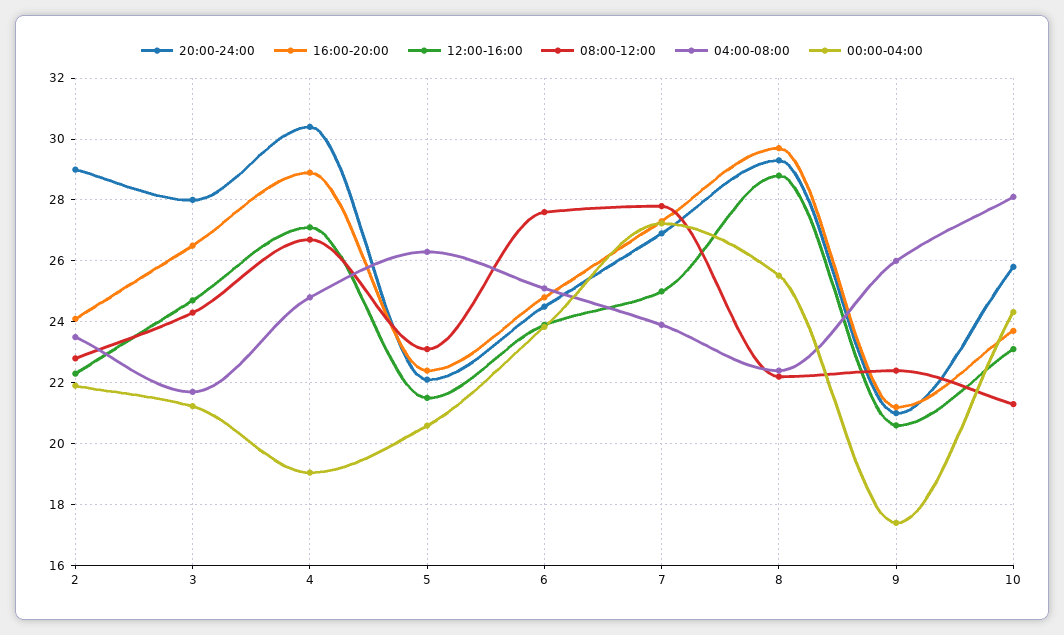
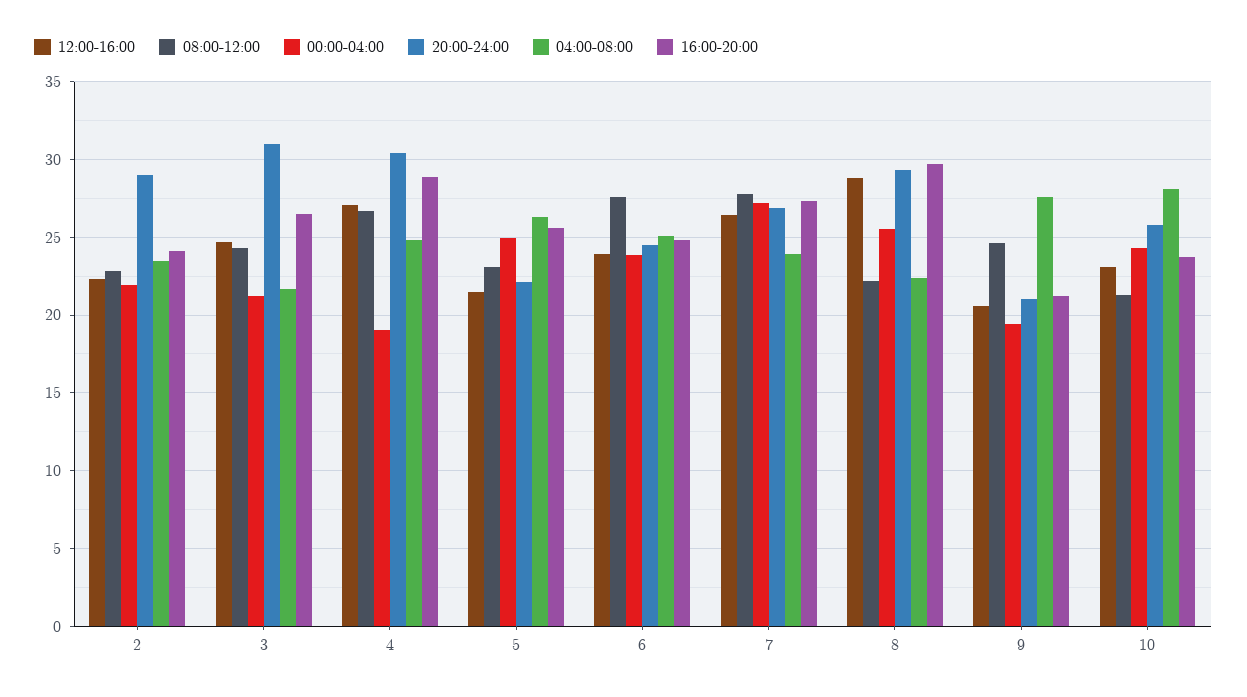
20:00-24:00, 3: 28 -> 31
16:00-20:00, 5: 22.4 -> 25.5
00:00-04:00, 5: 20.6 -> 25
12:00-16:00, 7: 25 -> 26.5
08:00-12:00, 9: 22.4 -> 24.5
04:00-08:00, 9: 26 -> 27.5
00:00-04:00, 9: 17.4 -> 19.5

